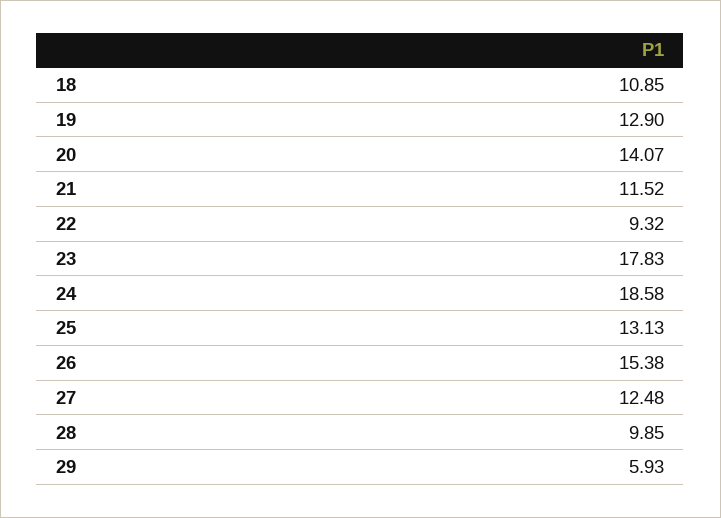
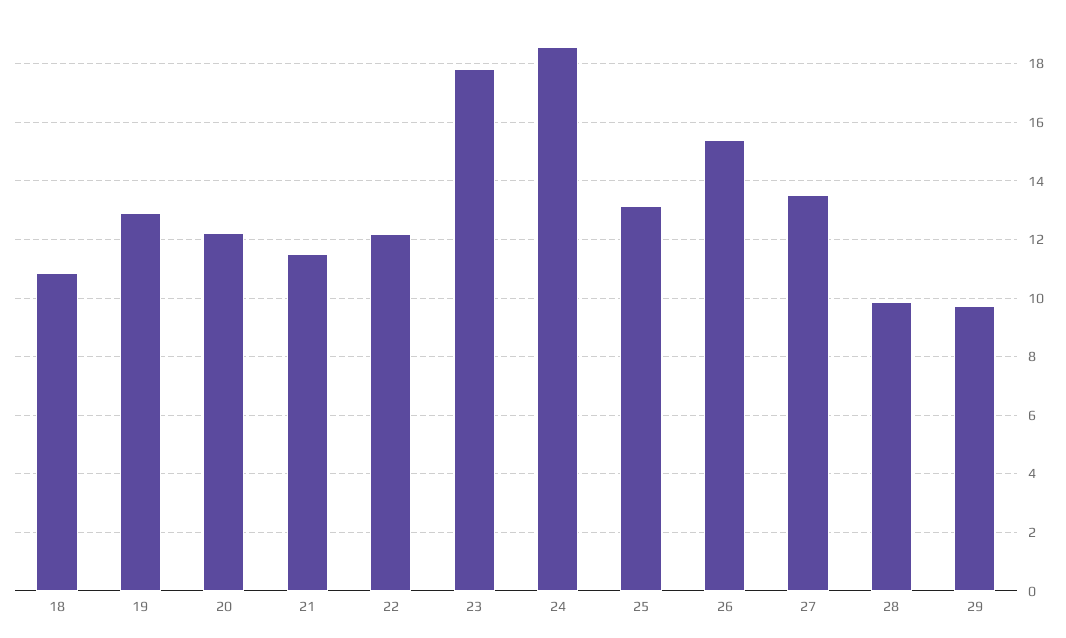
20: 14.07 -> 12.25
22: 9.32 -> 12.25
27: 12.48 -> 13.5
29: 5.93 -> 9.75

